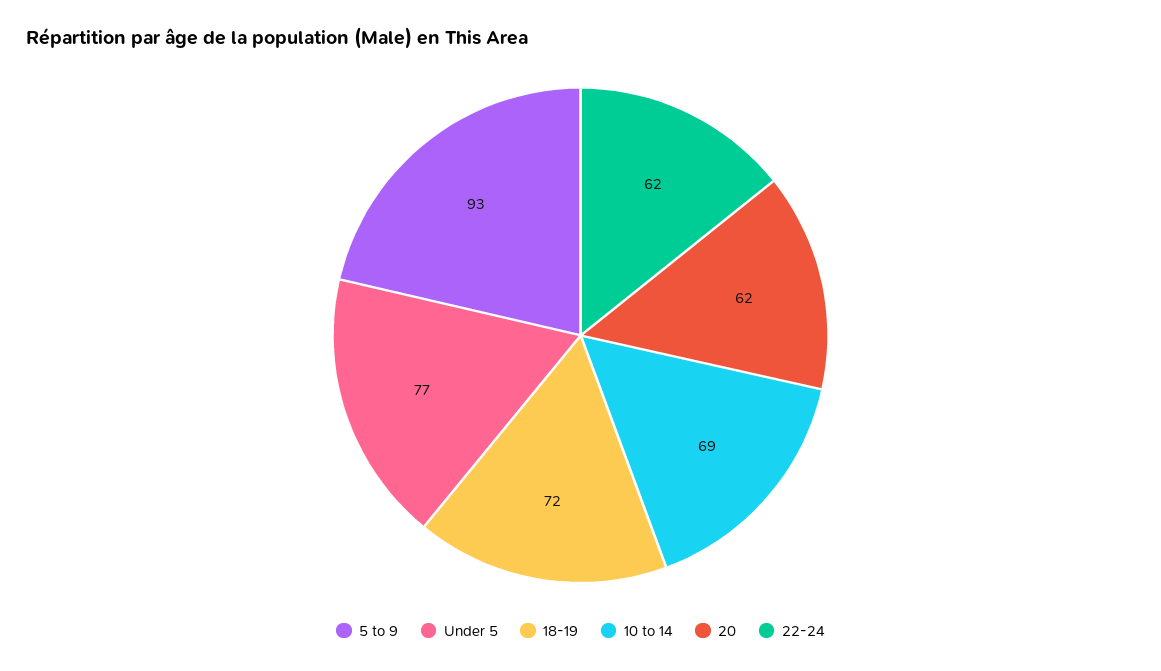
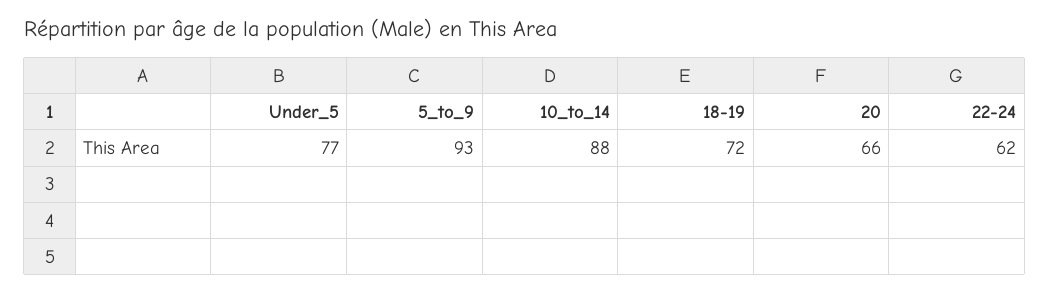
10 to 14: 69 -> 88
20: 62 -> 66

